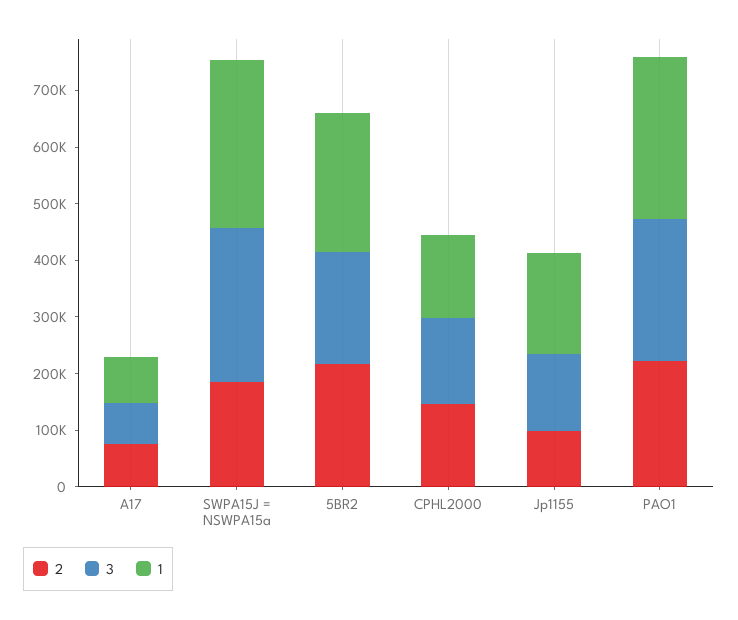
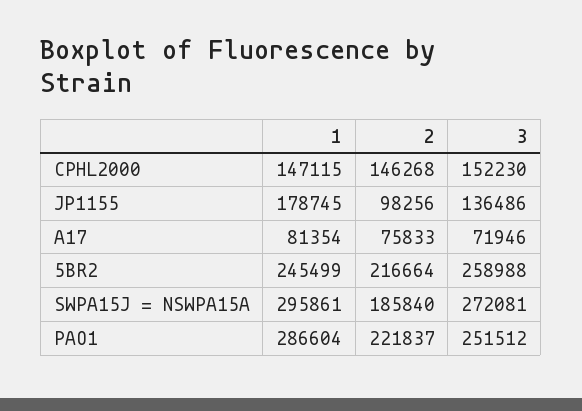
3, 5BR2: 200000 -> 258988

